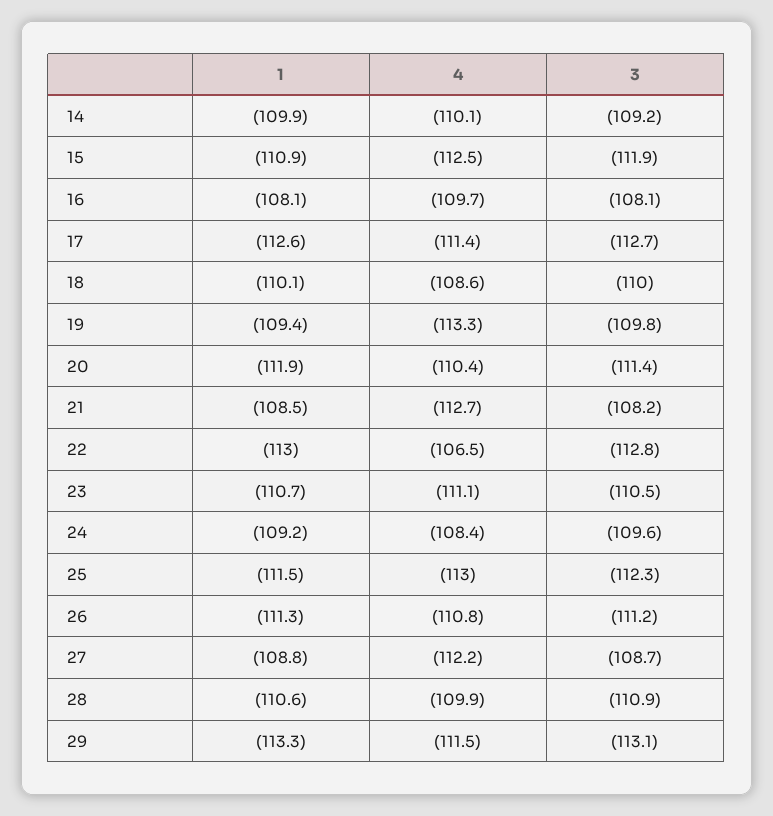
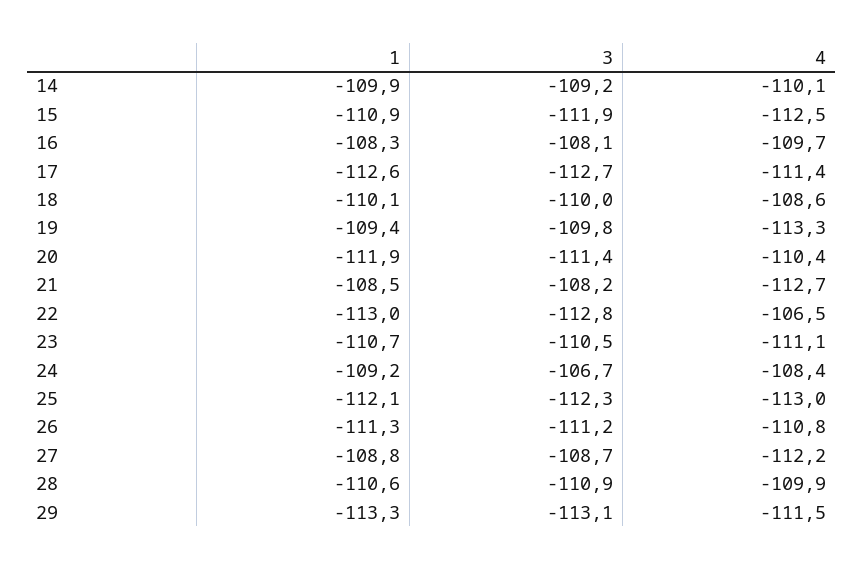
1, 16: -108.1 -> -108.3
3, 24: -109.6 -> -106.7
1, 25: -111.5 -> -112.1

